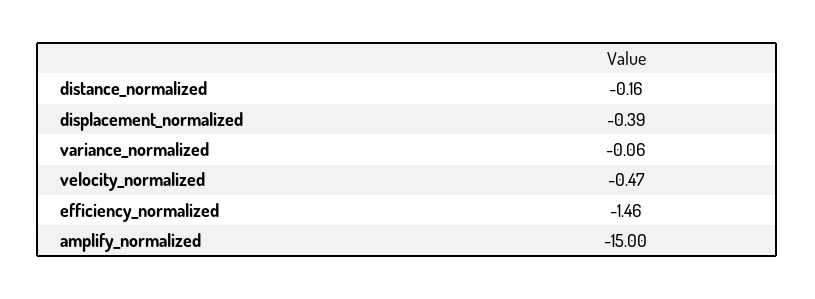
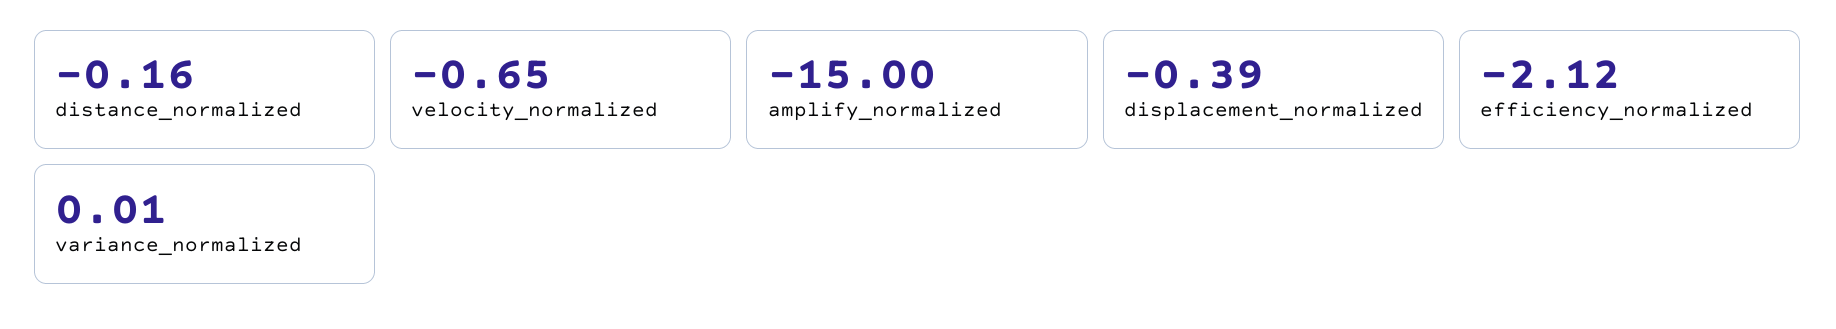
variance_normalized: -0.06 -> 0.01
velocity_normalized: -0.47 -> -0.65
efficiency_normalized: -1.46 -> -2.12

